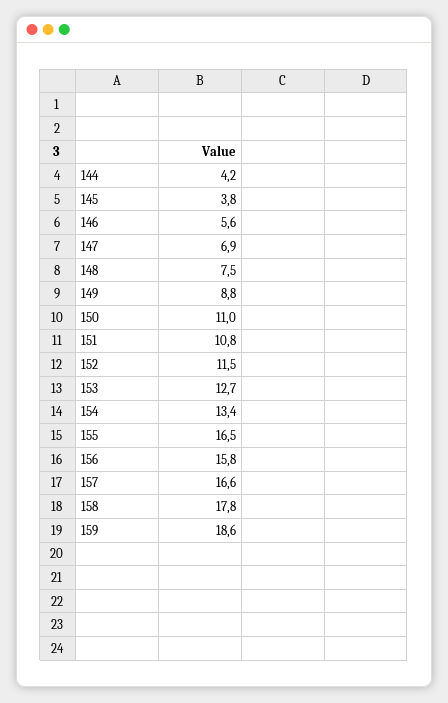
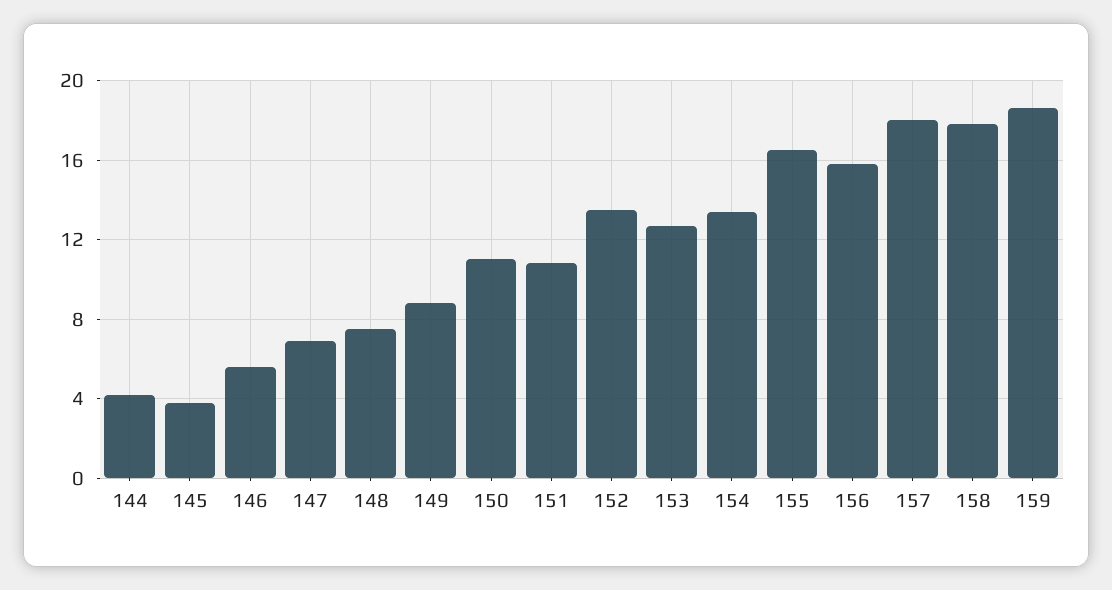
152: 11.5 -> 13.5
157: 16.6 -> 18

